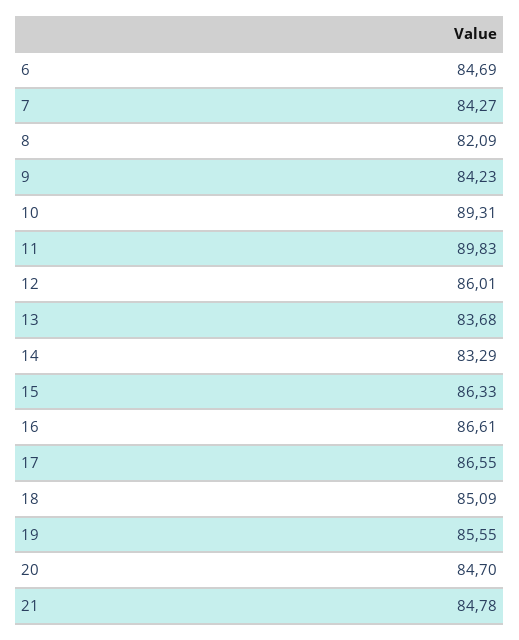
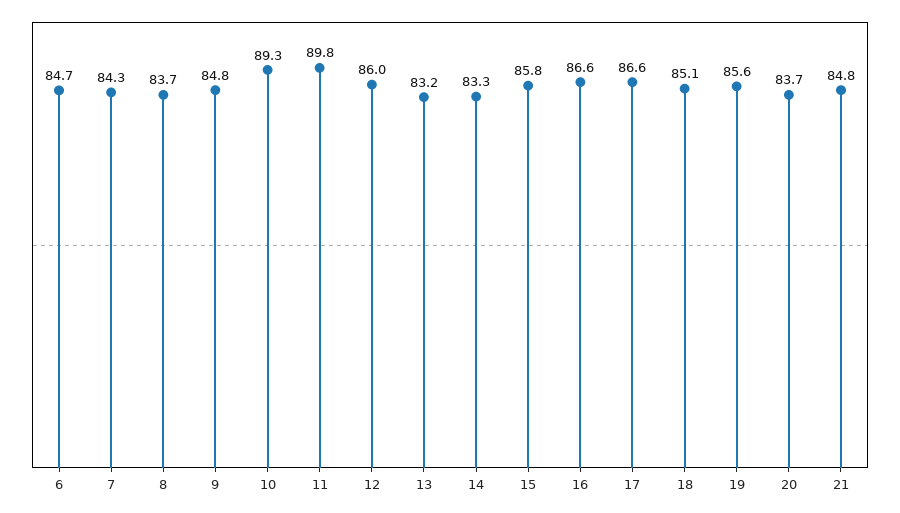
8: 82.09 -> 83.7
9: 84.23 -> 84.8
13: 83.68 -> 83.2
15: 86.33 -> 85.8
20: 84.7 -> 83.7

